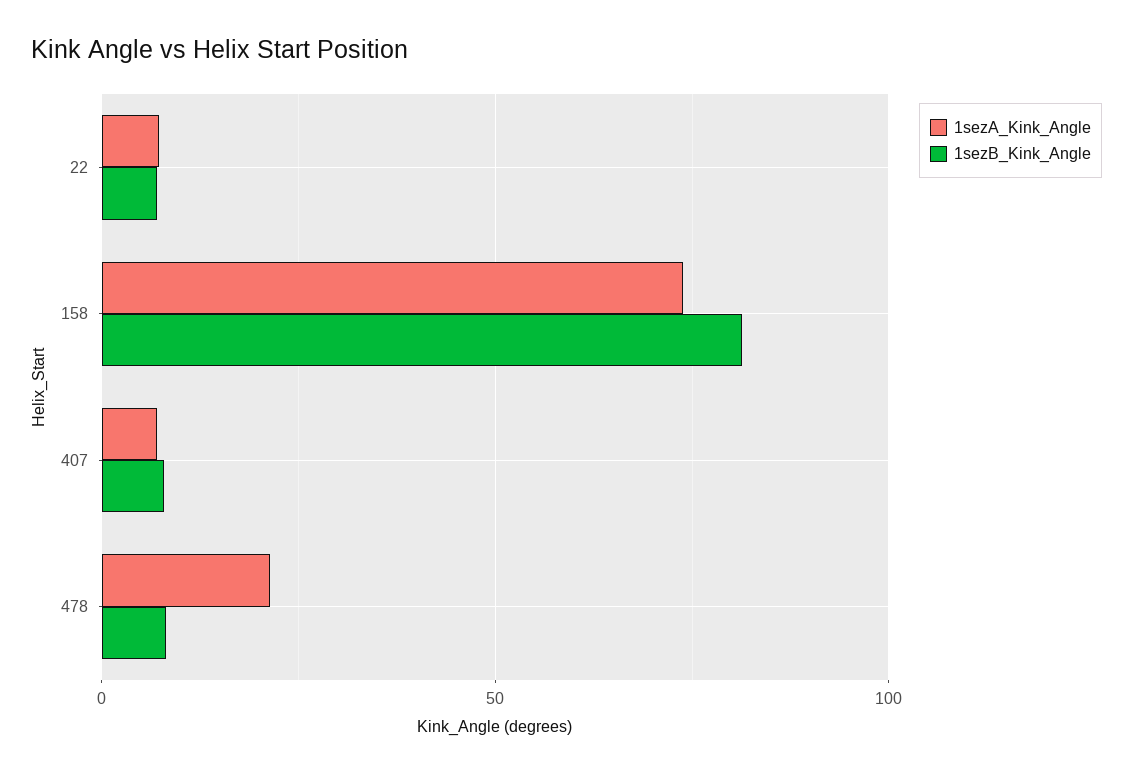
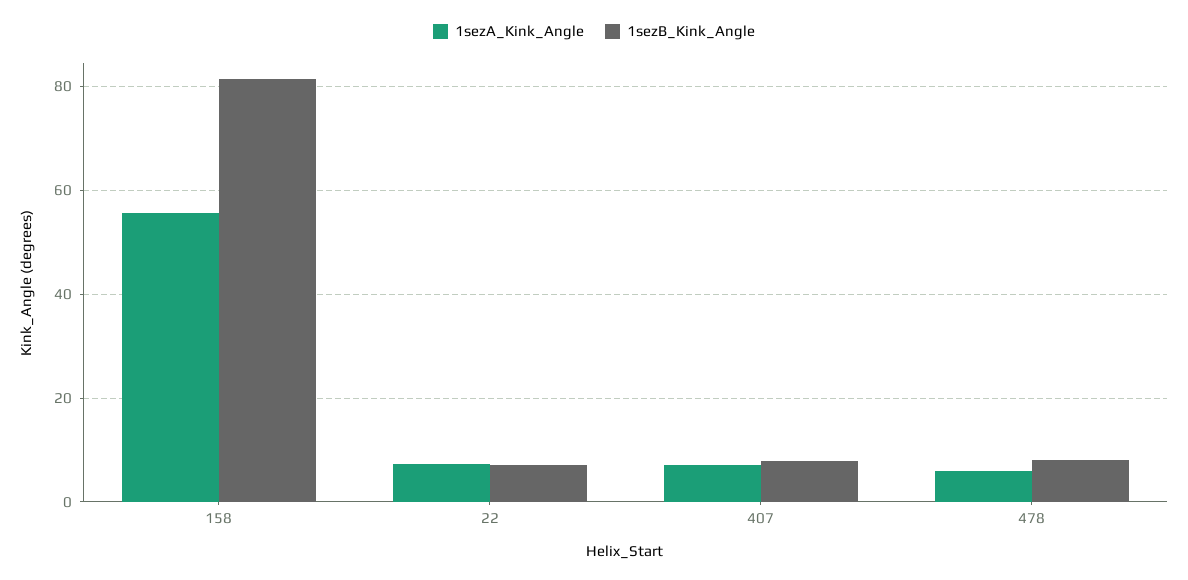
1sezA_Kink_Angle, 158: 75 -> 56
1sezA_Kink_Angle, 478: 20 -> 6

